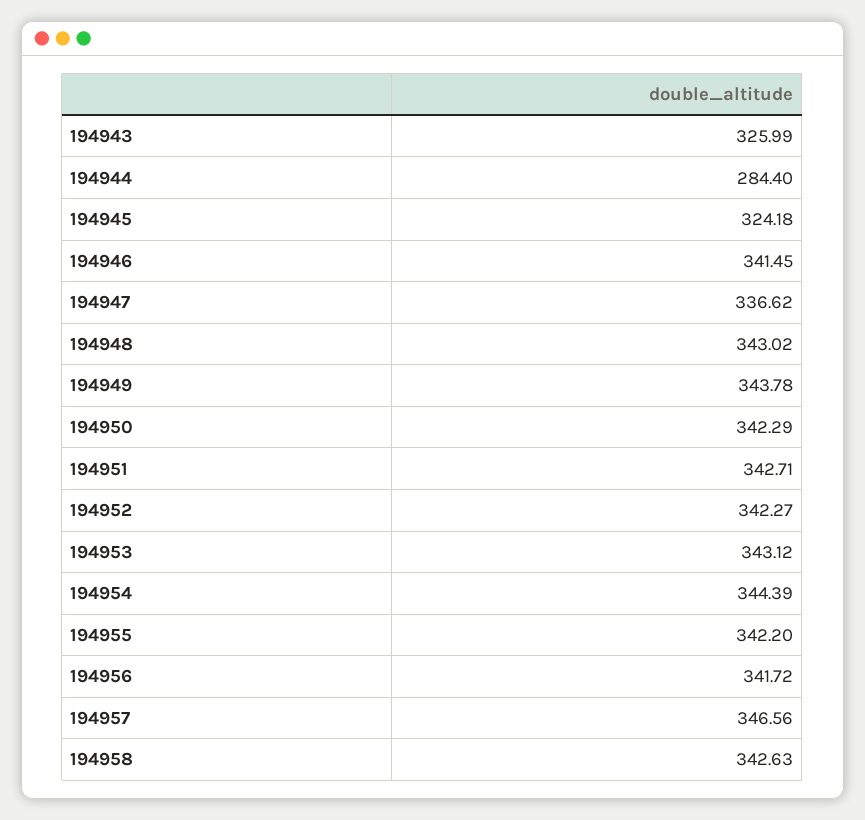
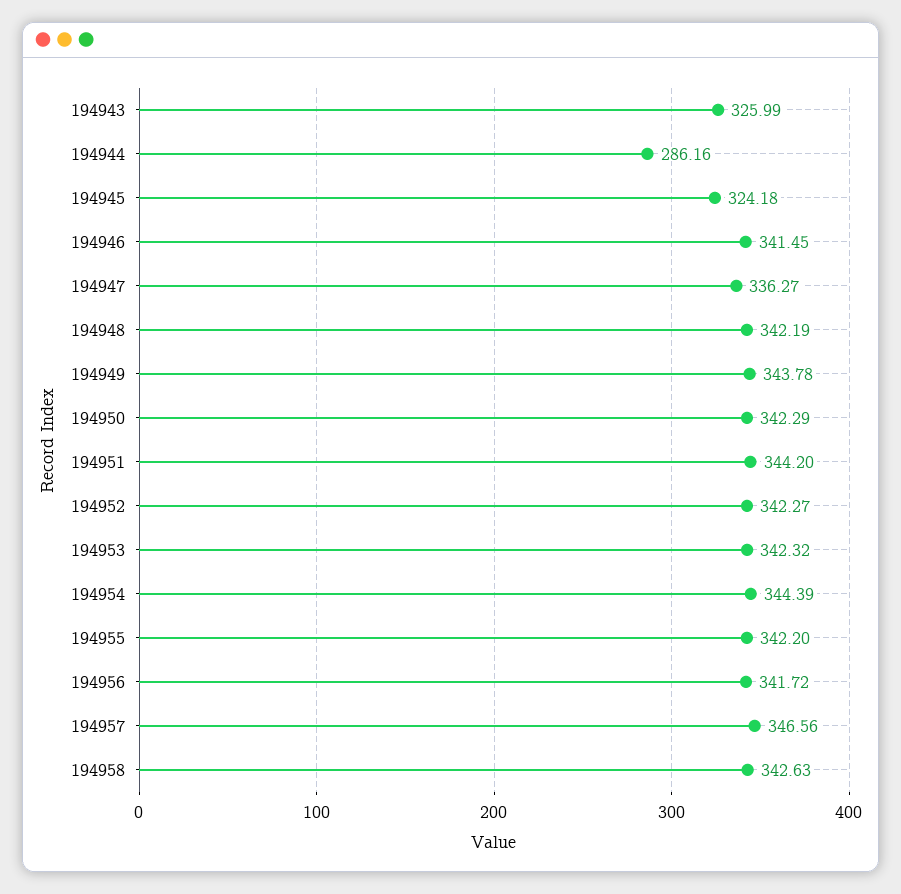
194944: 284.4 -> 286.16
194947: 336.62 -> 336.27
194948: 343.02 -> 342.19
194951: 342.71 -> 344.2
194953: 343.12 -> 342.32

